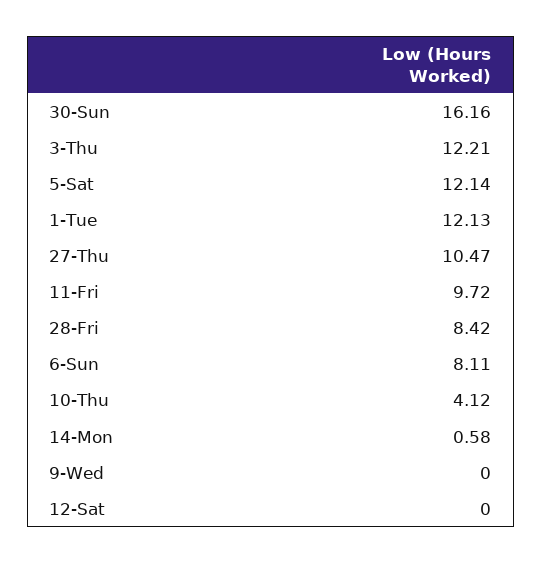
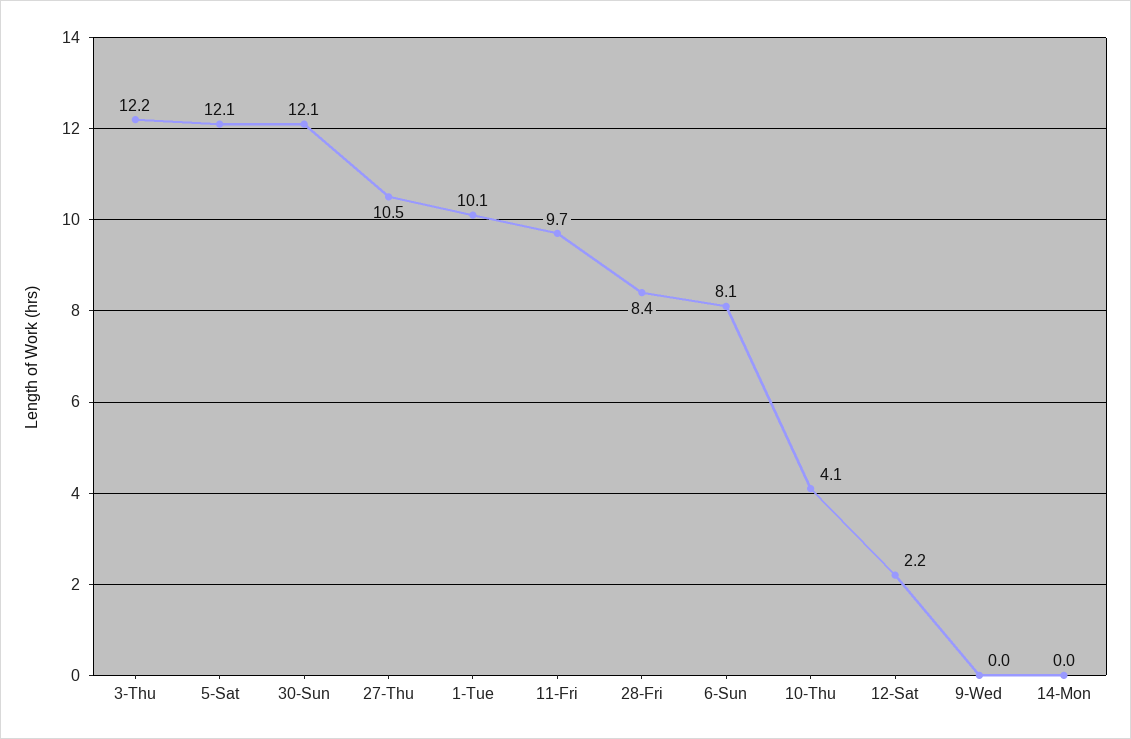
30-Sun: 16.16 -> 12.1
1-Tue: 12.13 -> 10.1
14-Mon: 0.58 -> 0
12-Sat: 0 -> 2.2

